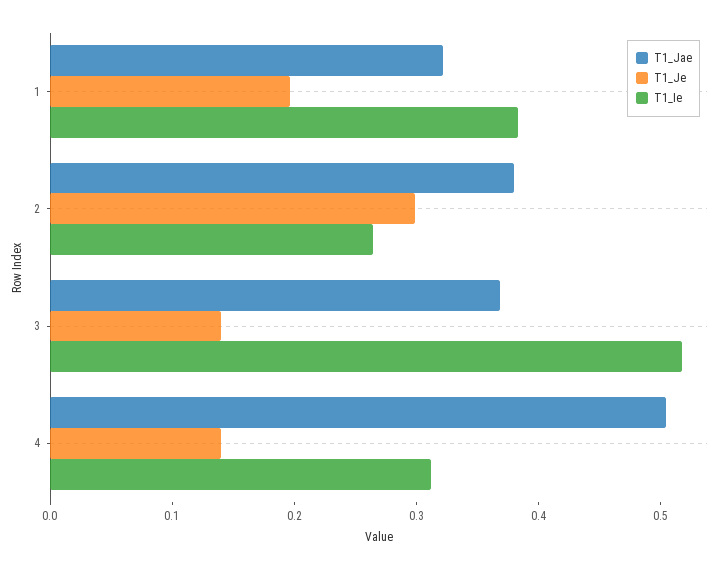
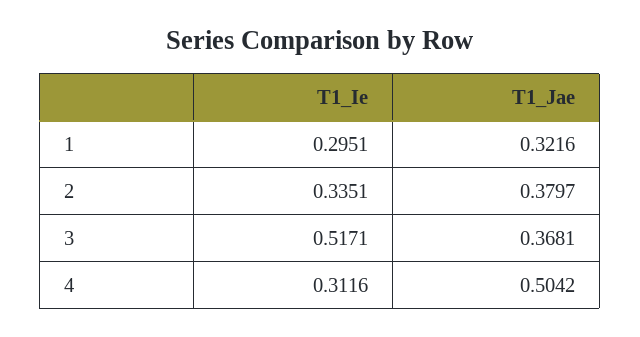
T1_Je, 1: 0.2 -> none
T1_Ie, 1: 0.38 -> 0.2951
T1_Je, 2: 0.3 -> none
T1_Ie, 2: 0.26 -> 0.3351
T1_Je, 3: 0.14 -> none
T1_Je, 4: 0.14 -> none

